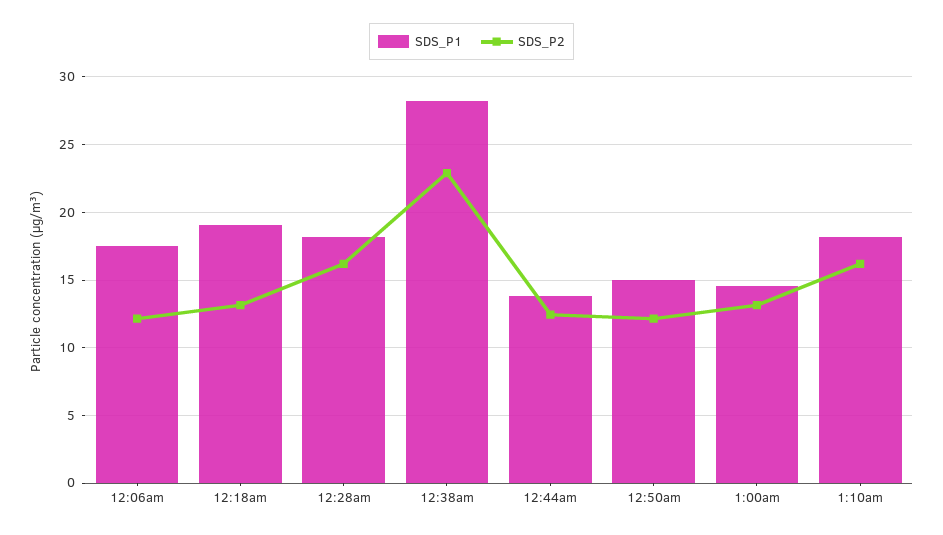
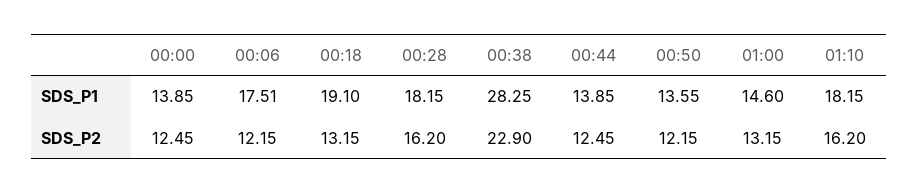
SDS_P1, 12:50am: 15 -> 13.55
SDS_P1, 00:00: none -> 13.85
SDS_P2, 00:00: none -> 12.45

